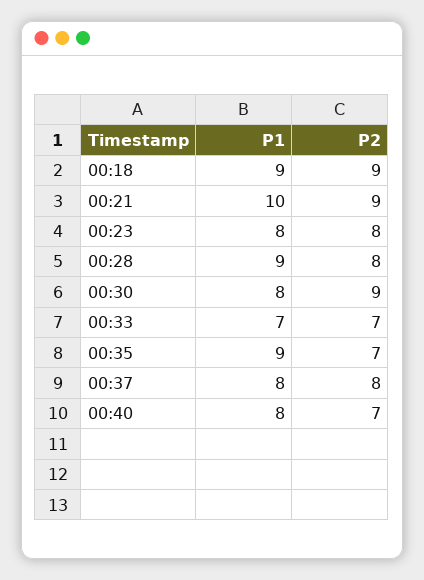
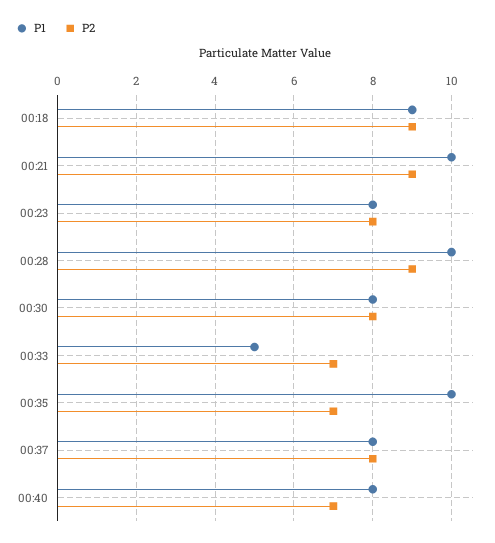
P1, 00:28: 9 -> 10
P2, 00:28: 8 -> 9
P2, 00:30: 9 -> 8
P1, 00:33: 7 -> 5
P1, 00:35: 9 -> 10

